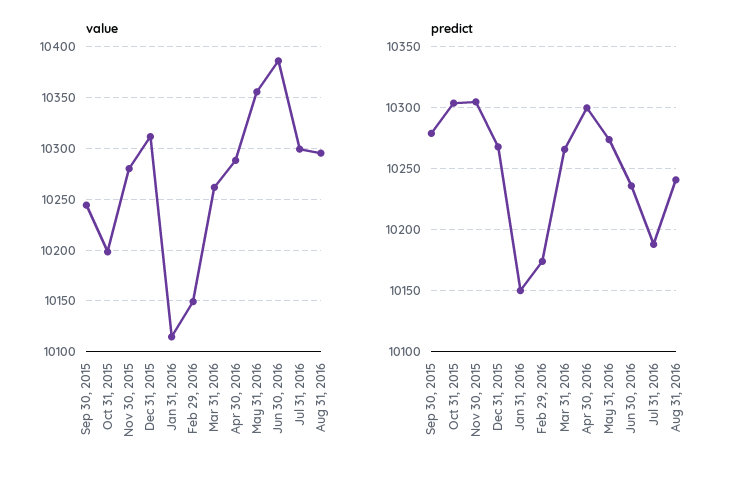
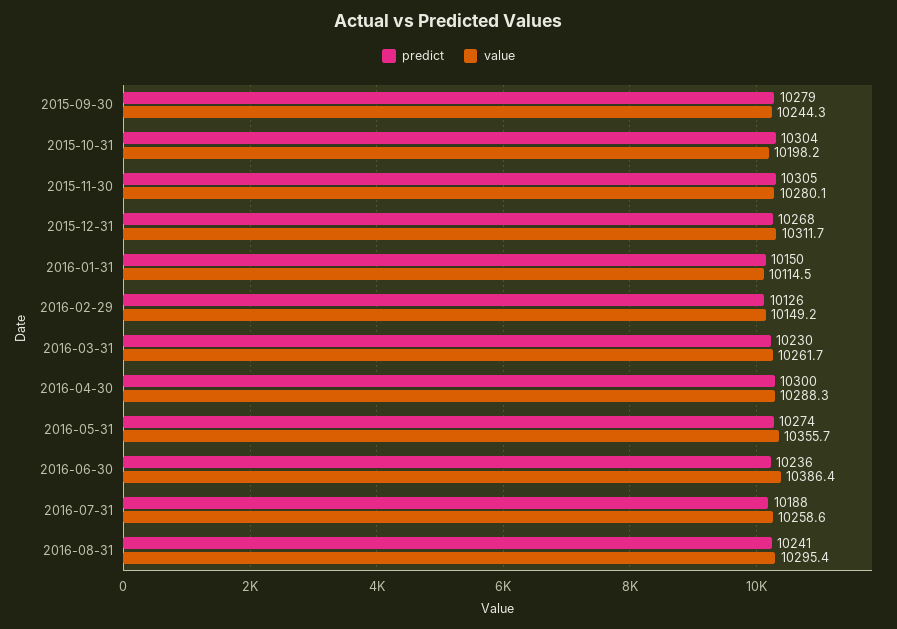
value, Jul 31, 2016: 10300 -> 10258.6
predict, Feb 29, 2016: 10175 -> 10126
predict, Mar 31, 2016: 10265 -> 10230

